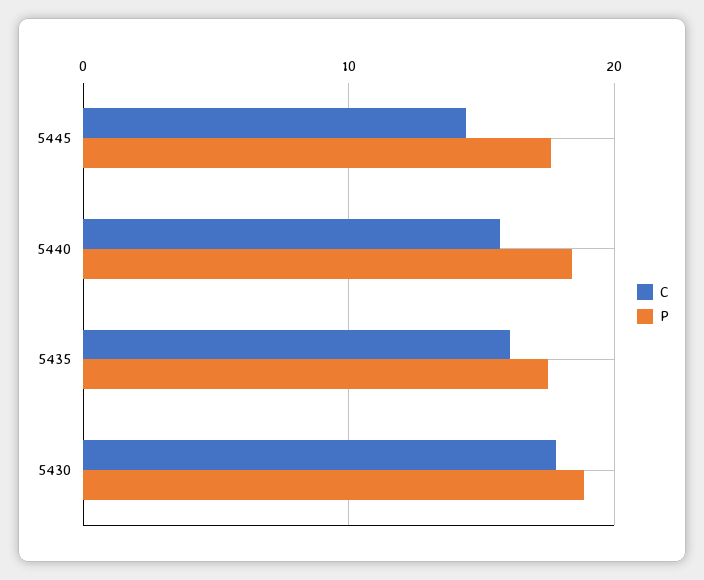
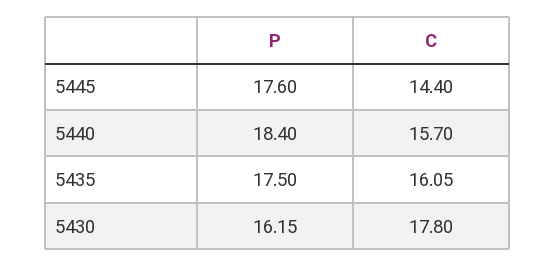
P, 5430: 19 -> 16.15

